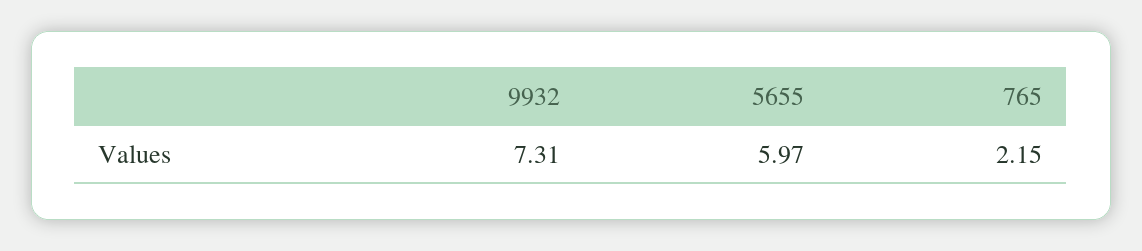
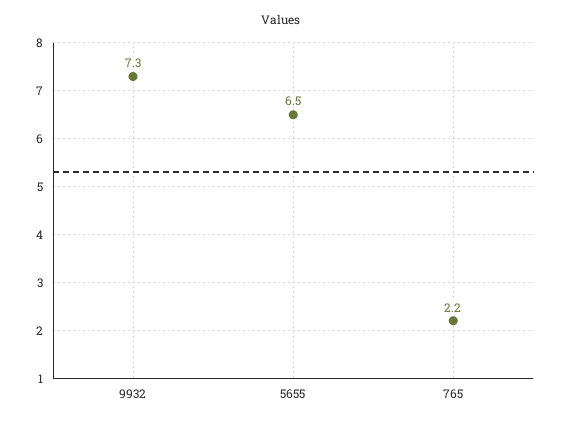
5655: 5.97 -> 6.5

